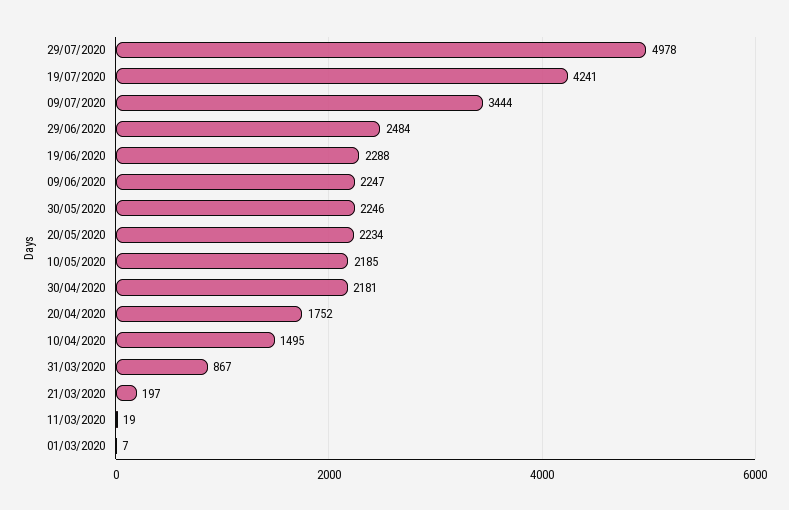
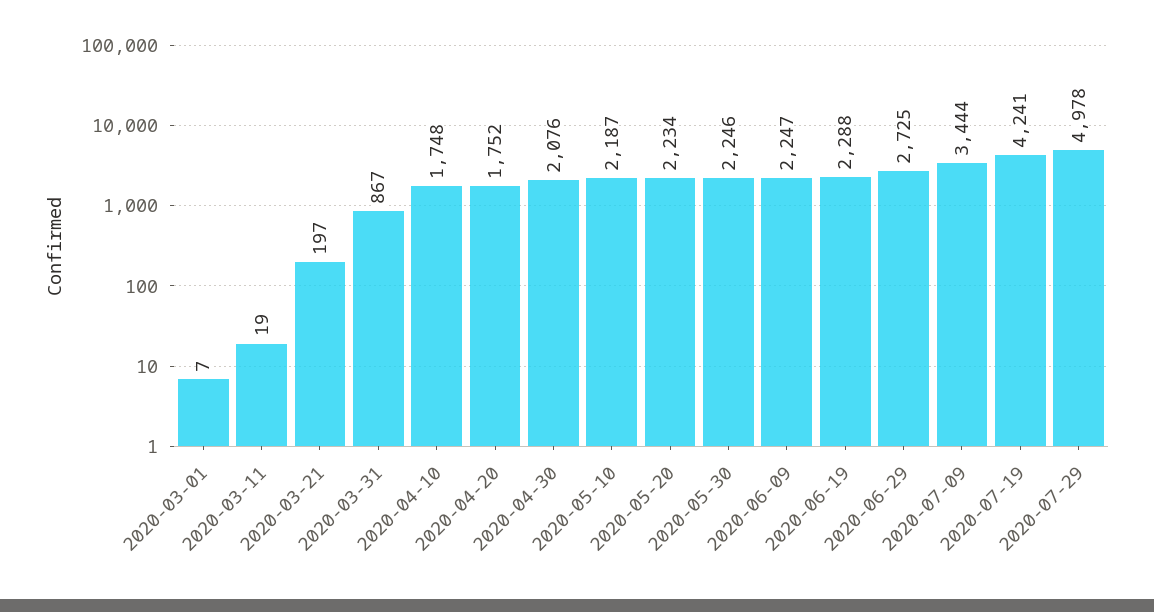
29/06/2020: 2484 -> 2725
10/05/2020: 2185 -> 2187
30/04/2020: 2181 -> 2076
10/04/2020: 1495 -> 1748

